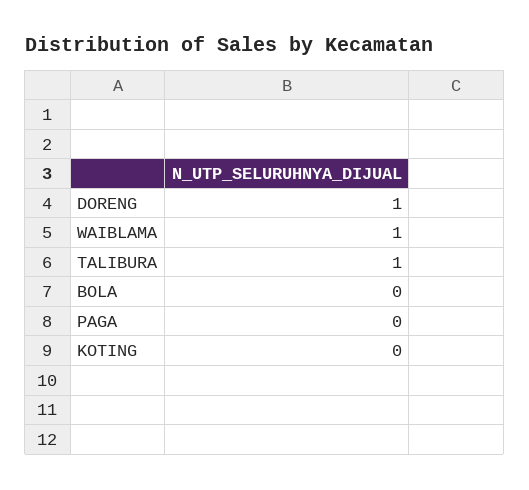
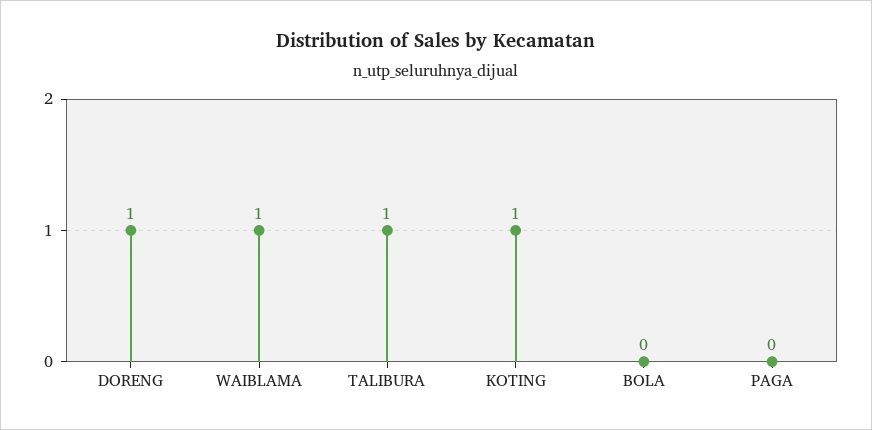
KOTING: 0 -> 1

